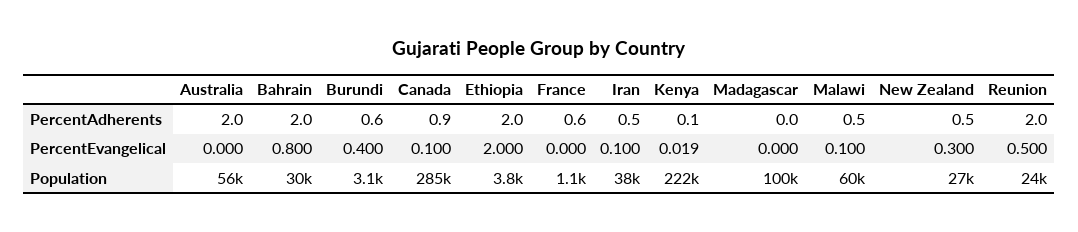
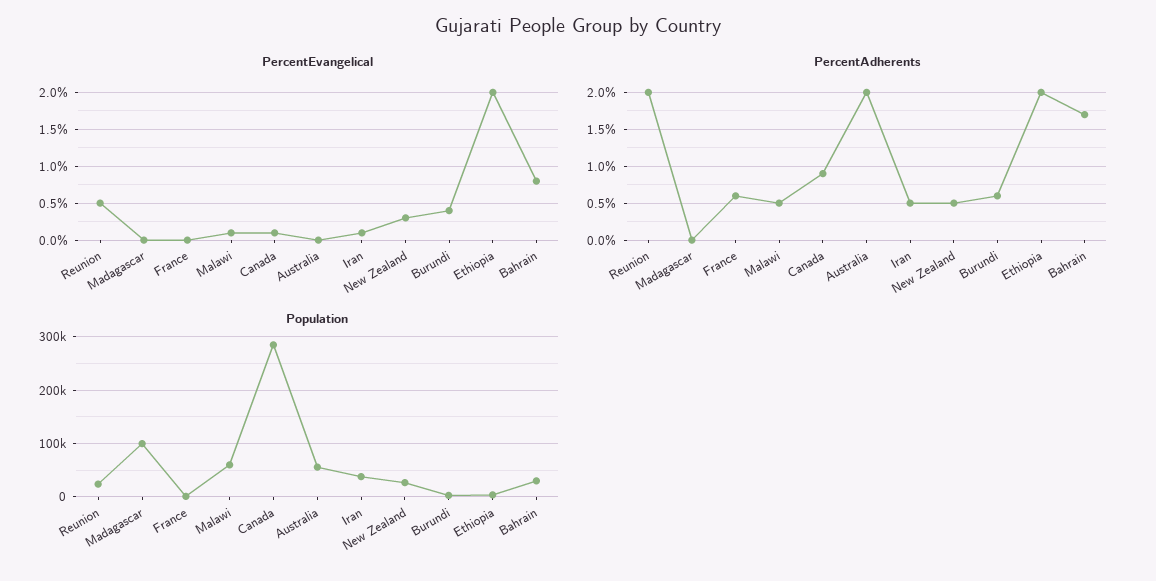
PercentAdherents, Bahrain: 2 -> 1.7
PercentAdherents, Kenya: 0.1 -> none
PercentEvangelical, Kenya: 0.019 -> none
Population, Kenya: 222000 -> none

